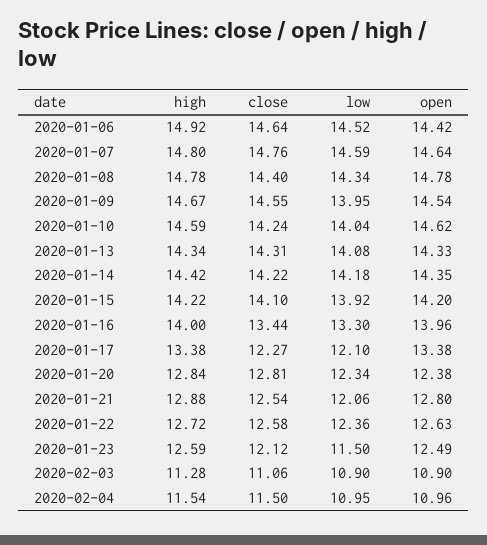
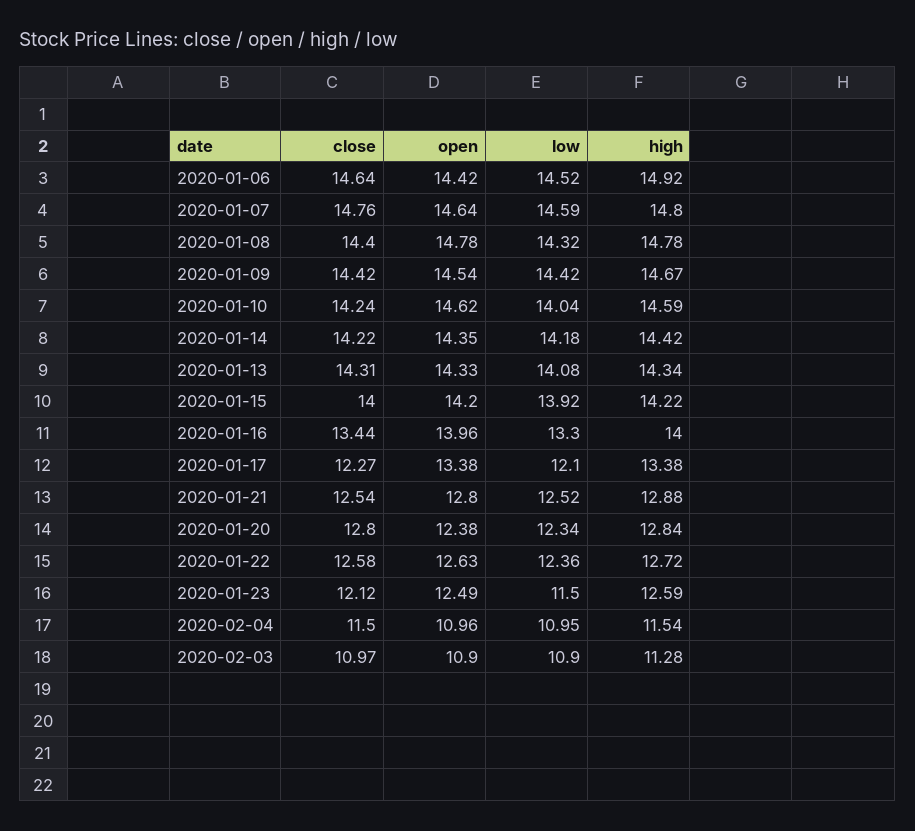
low, 2020-01-08: 14.34 -> 14.32
close, 2020-01-09: 14.55 -> 14.42
low, 2020-01-09: 13.95 -> 14.42
close, 2020-01-15: 14.1 -> 14
close, 2020-01-20: 12.81 -> 12.8
low, 2020-01-21: 12.06 -> 12.52
close, 2020-02-03: 11.06 -> 10.97

